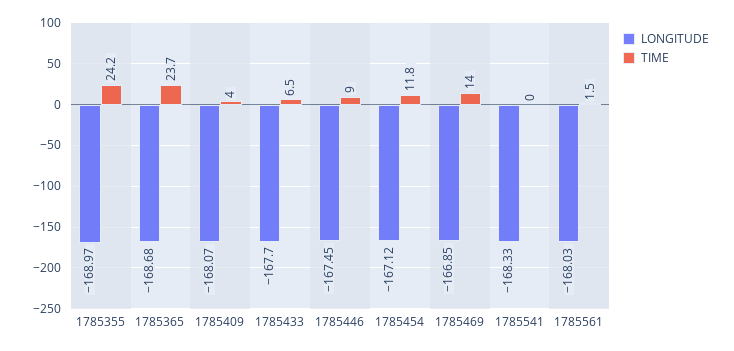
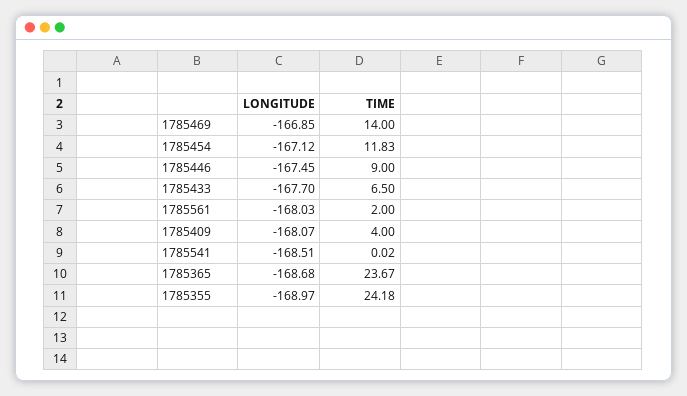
LONGITUDE, 1785541: -168.33 -> -168.51
TIME, 1785561: 1.5 -> 2

